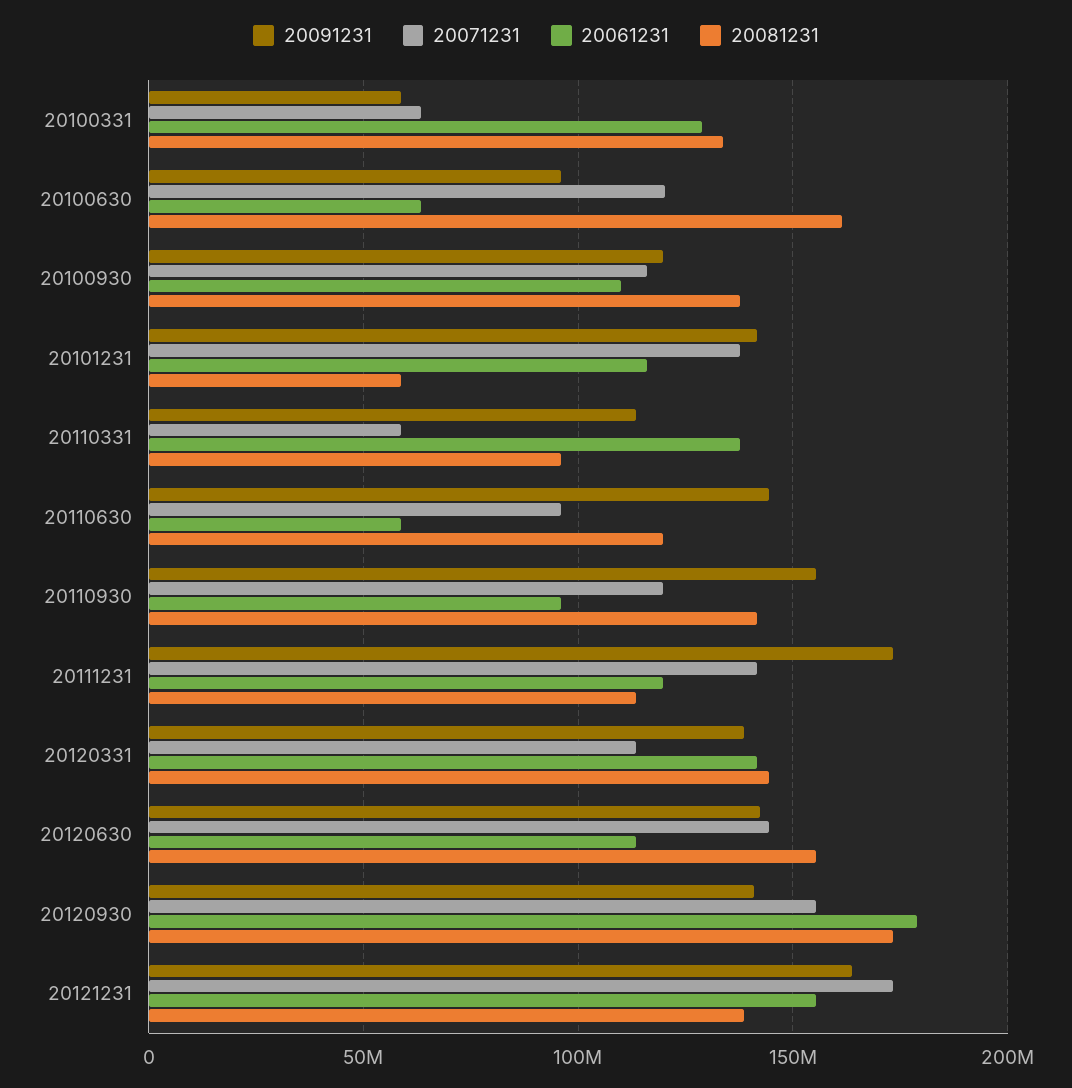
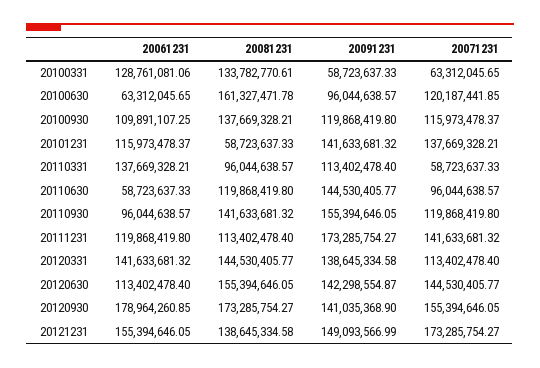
20091231, 20121231: 165000000 -> 149093566.99

